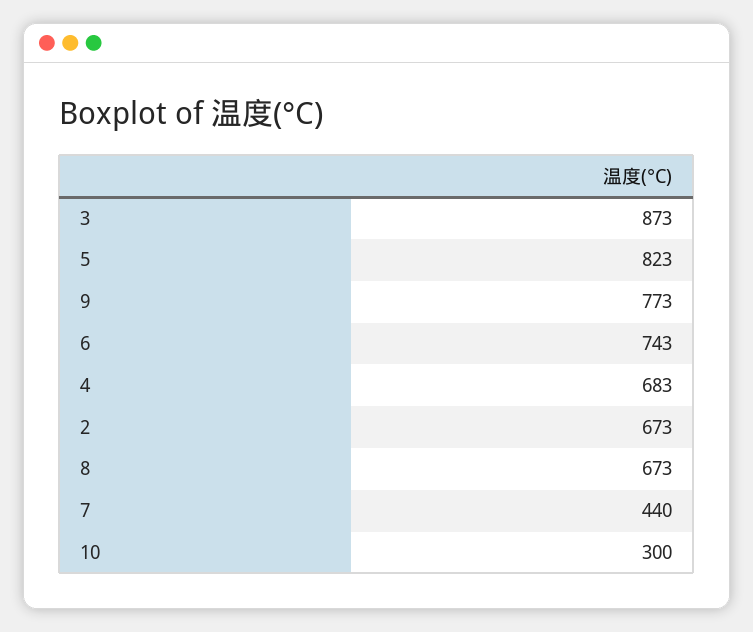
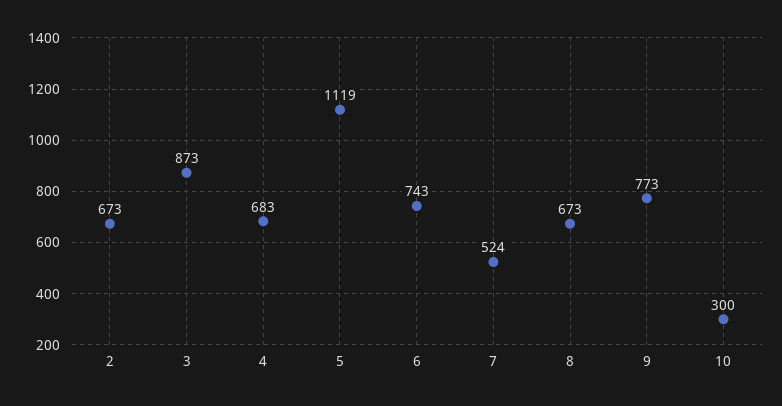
5: 823 -> 1119
7: 440 -> 524

